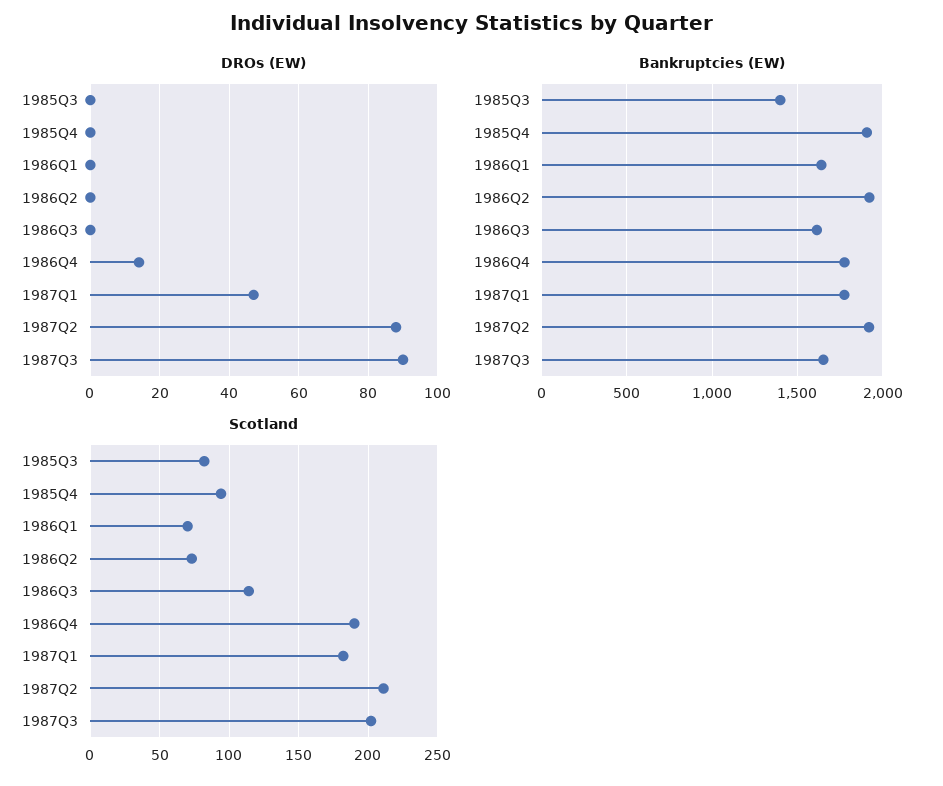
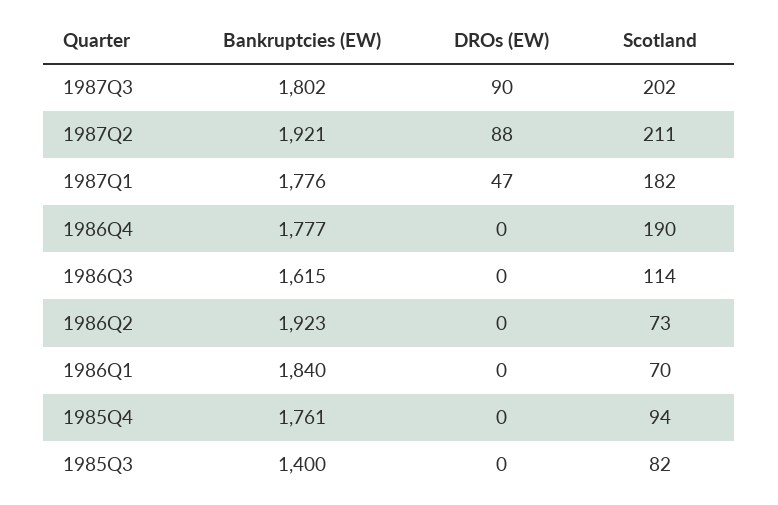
DROs (EW), 1986Q4: 15 -> 0
Bankruptcies (EW), 1985Q4: 1900 -> 1761
Bankruptcies (EW), 1986Q1: 1650 -> 1840
Bankruptcies (EW), 1987Q3: 1650 -> 1802

